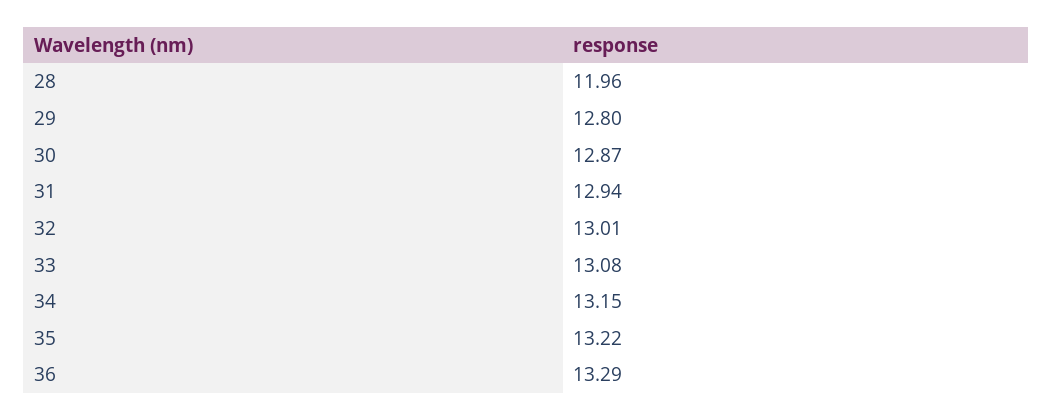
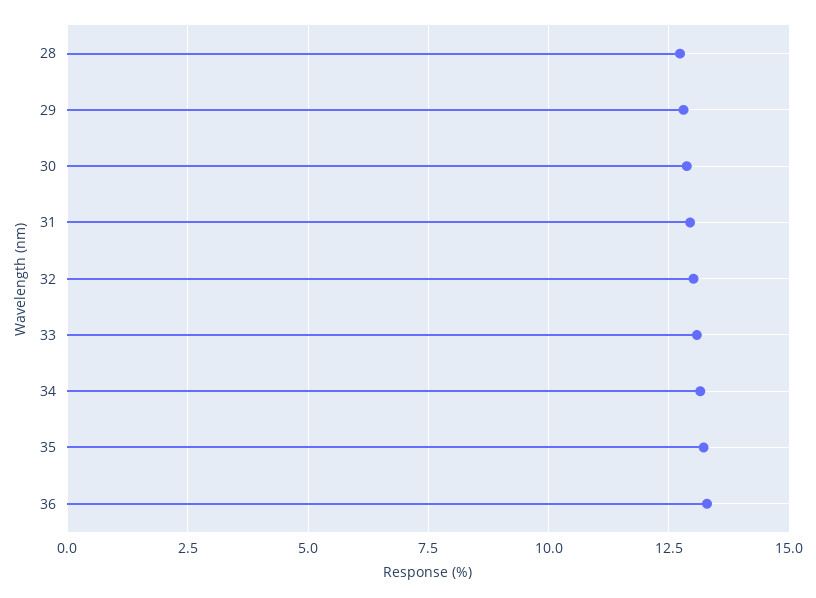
28: 11.96 -> 12.75

